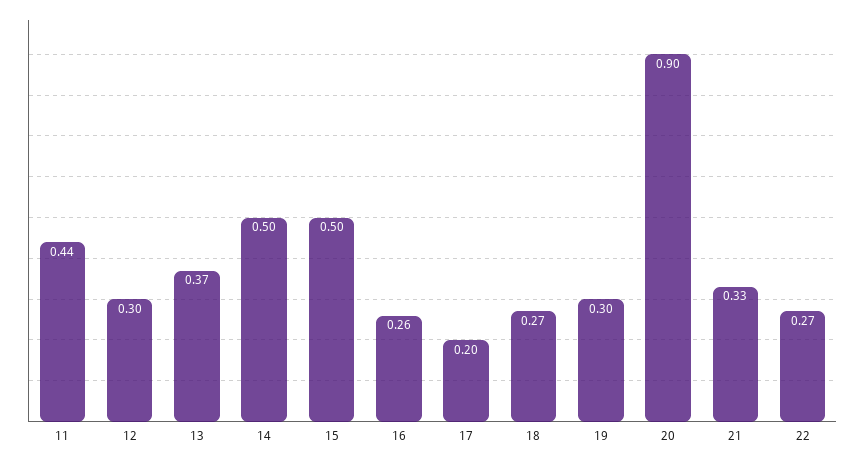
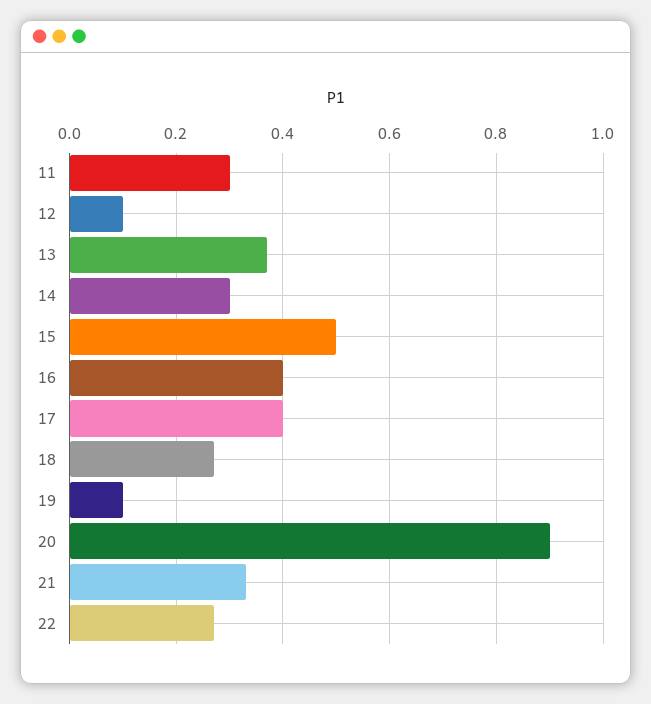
11: 0.44 -> 0.3
12: 0.3 -> 0.1
14: 0.5 -> 0.3
16: 0.26 -> 0.4
17: 0.2 -> 0.4
19: 0.3 -> 0.1

